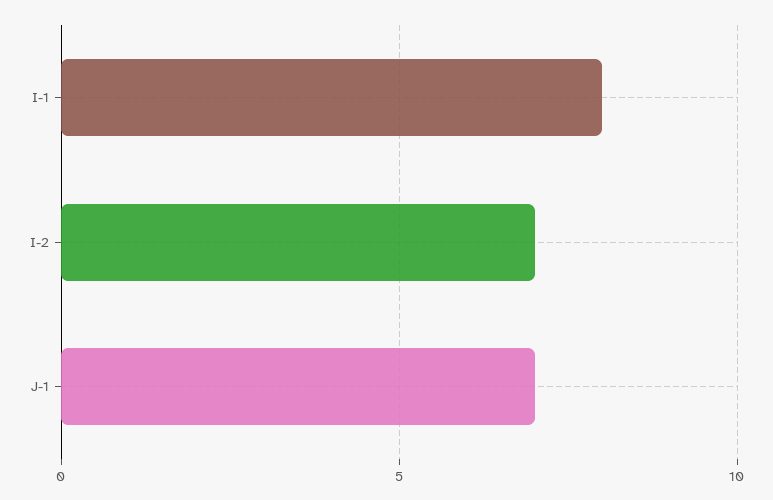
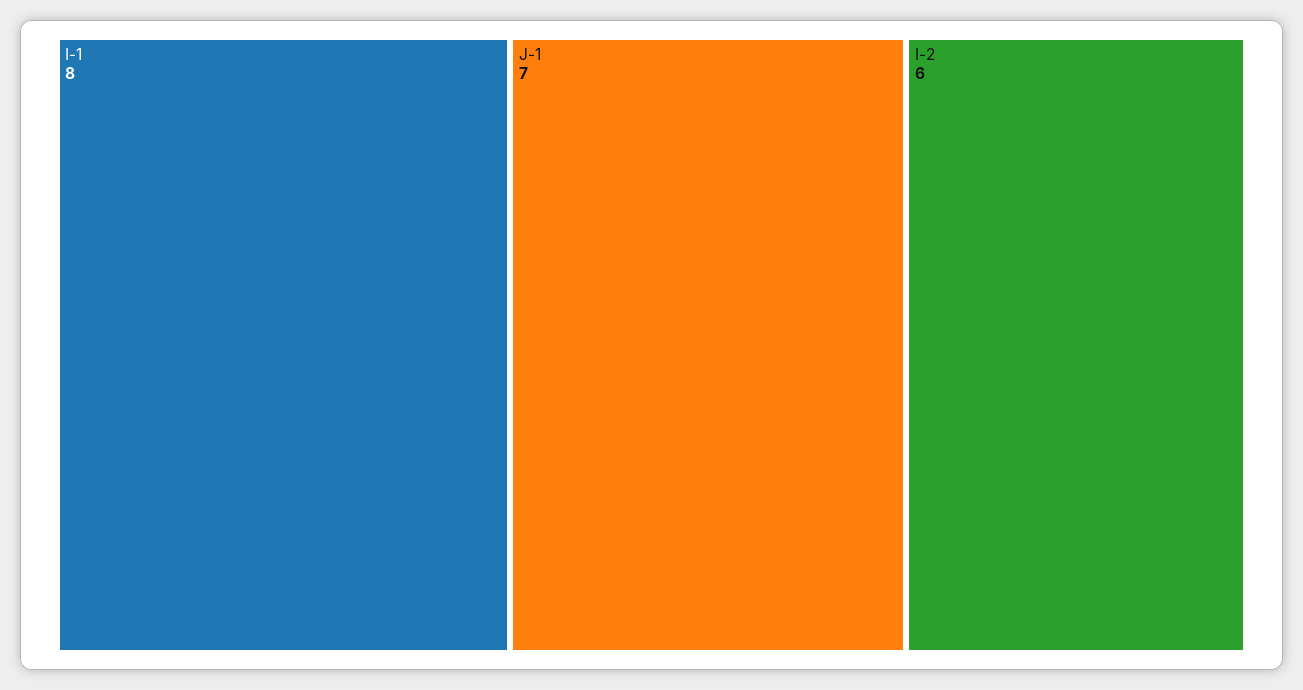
I-2: 7 -> 6

